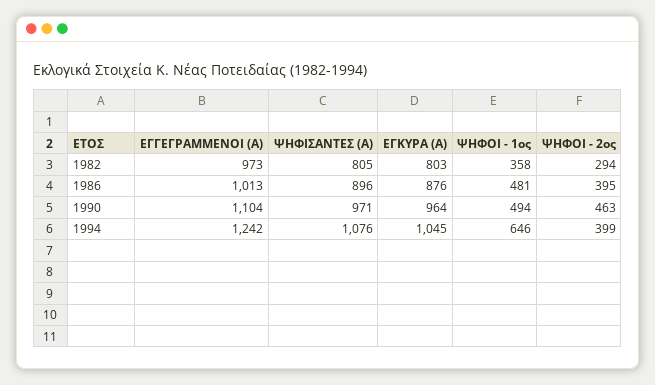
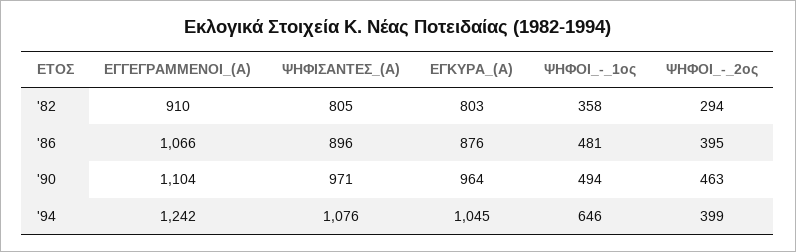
ΕΓΓΕΓΡΑΜΜΕΝΟΙ (Α), 1982: 973 -> 910
ΕΓΓΕΓΡΑΜΜΕΝΟΙ (Α), 1986: 1013 -> 1066

